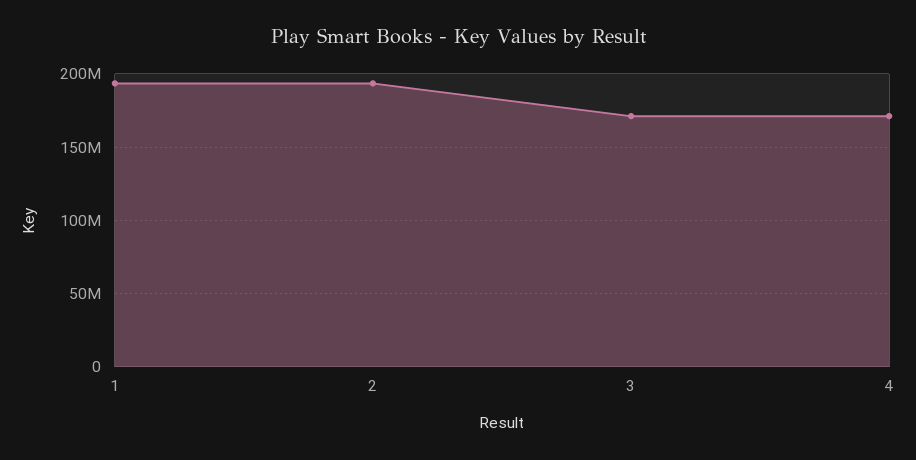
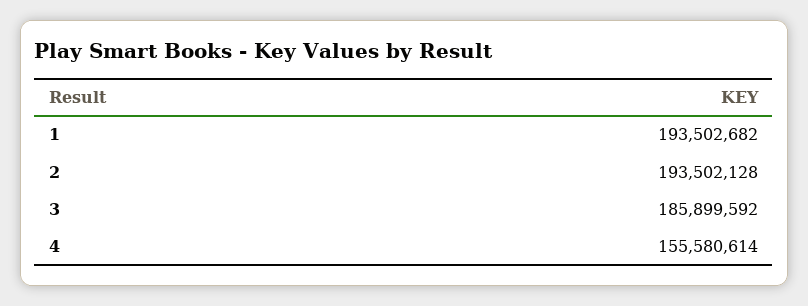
3: 170000000 -> 185899592
4: 170000000 -> 155580614

